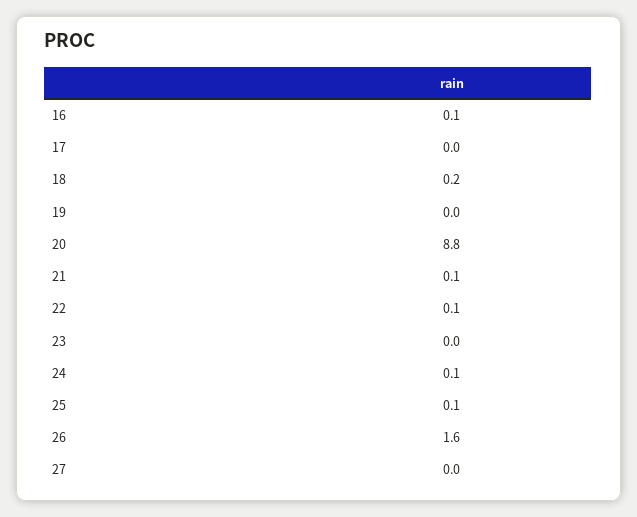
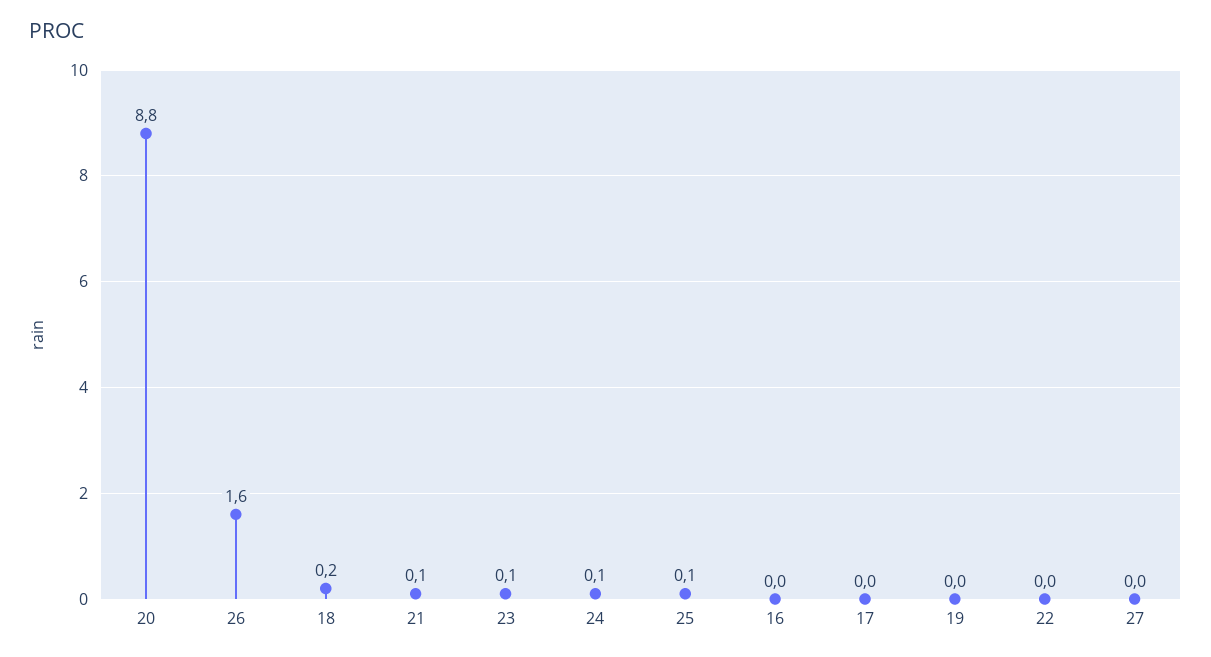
16: 0.1 -> 0
22: 0.1 -> 0
23: 0 -> 0.1

